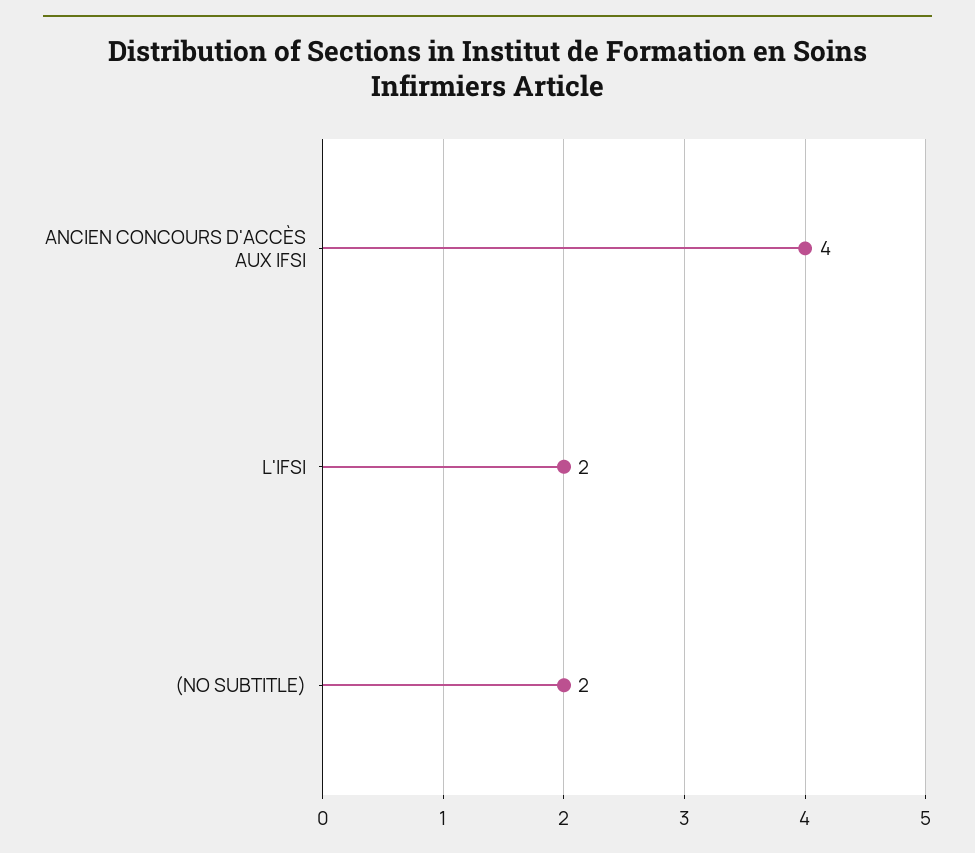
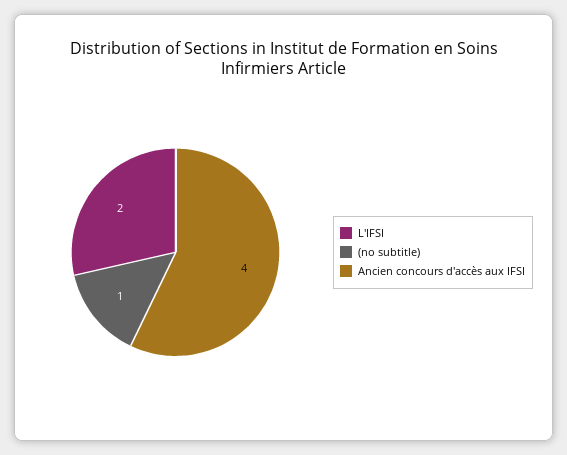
(NO SUBTITLE): 2 -> 1

